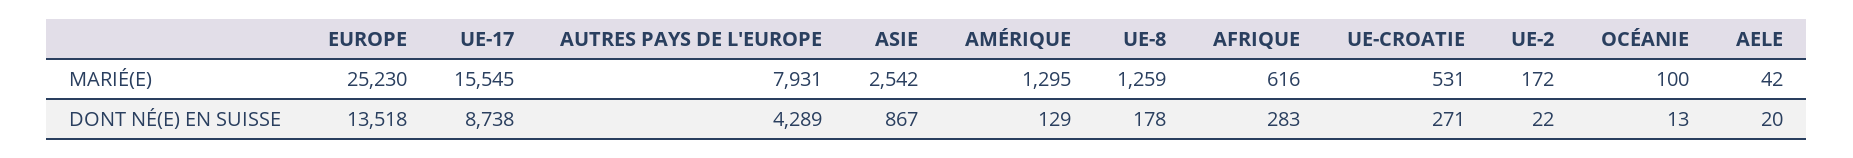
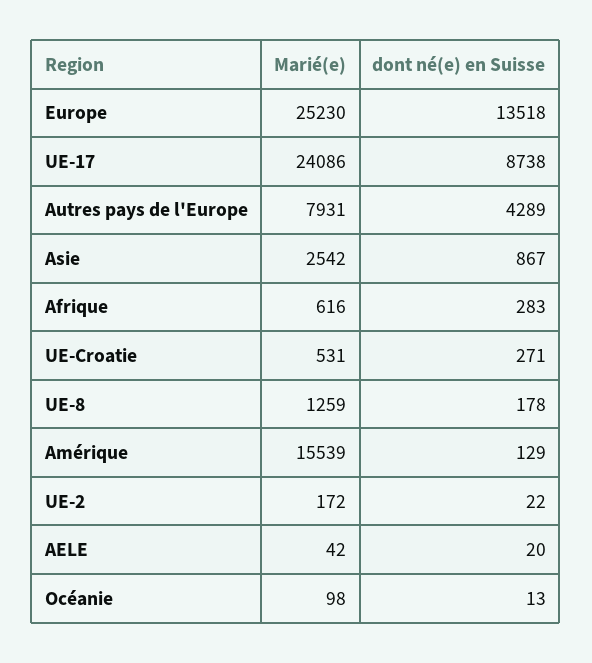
UE-17, MARIÉ(E): 15545 -> 24086
AMÉRIQUE, MARIÉ(E): 1295 -> 15539
OCÉANIE, MARIÉ(E): 100 -> 98

